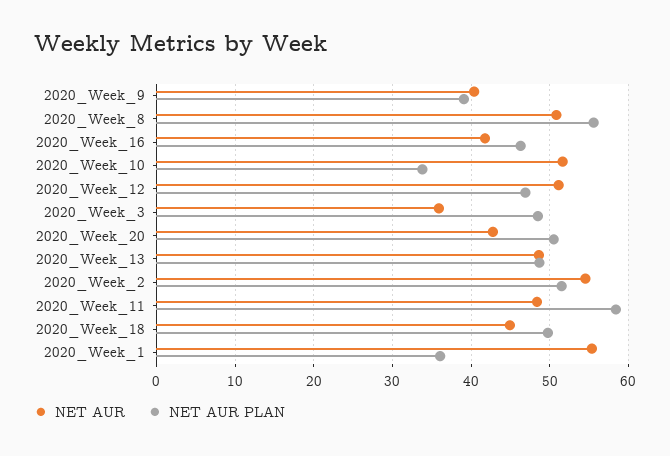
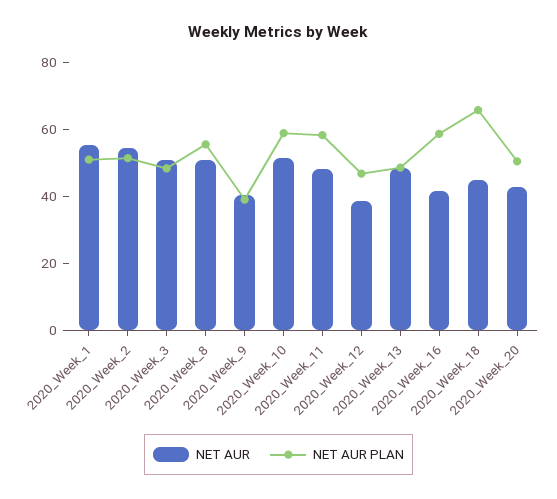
NET AUR PLAN, 2020_Week_16: 46 -> 60
NET AUR PLAN, 2020_Week_10: 34 -> 60
NET AUR, 2020_Week_12: 51 -> 40
NET AUR, 2020_Week_3: 36 -> 50
NET AUR PLAN, 2020_Week_18: 50 -> 65
NET AUR PLAN, 2020_Week_1: 36 -> 50

